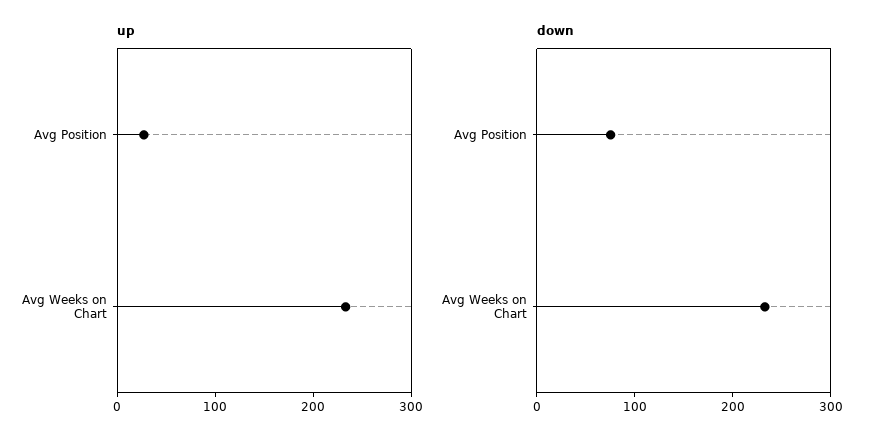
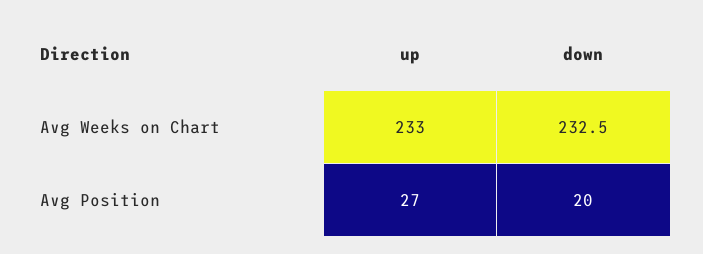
down, Avg Position: 80 -> 20

